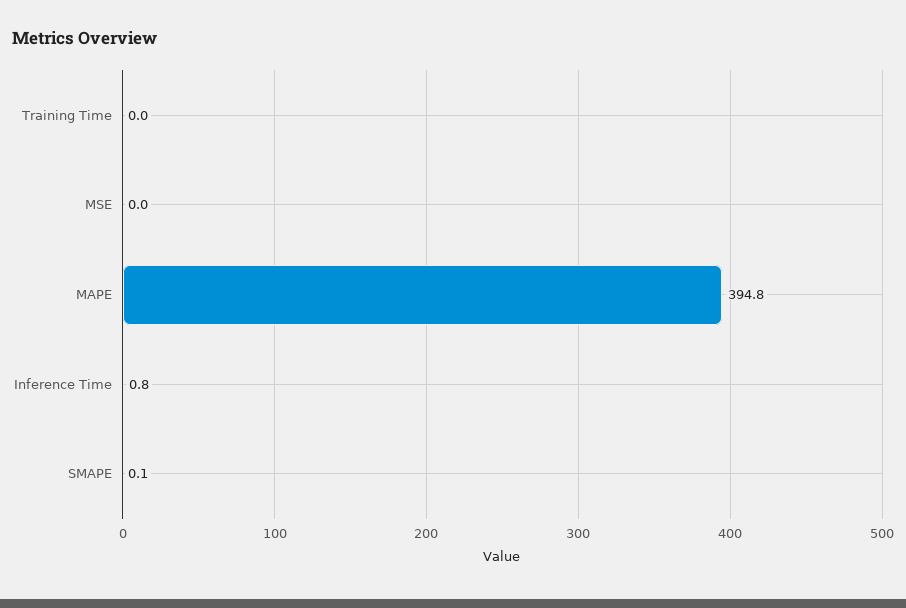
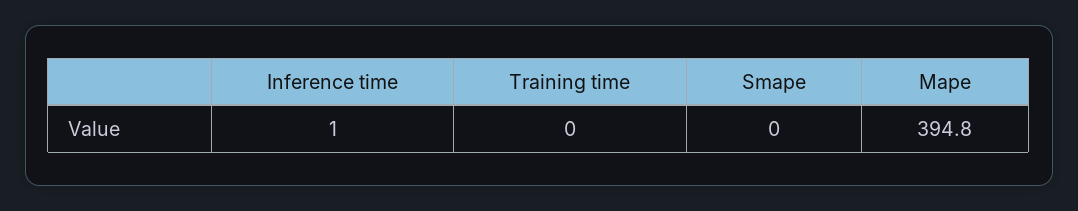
MSE: 0 -> none
Inference Time: 0.8 -> 1
SMAPE: 0.1 -> 0

